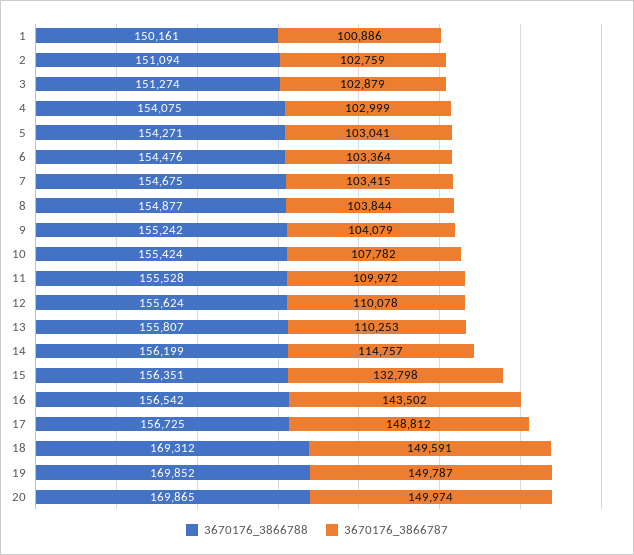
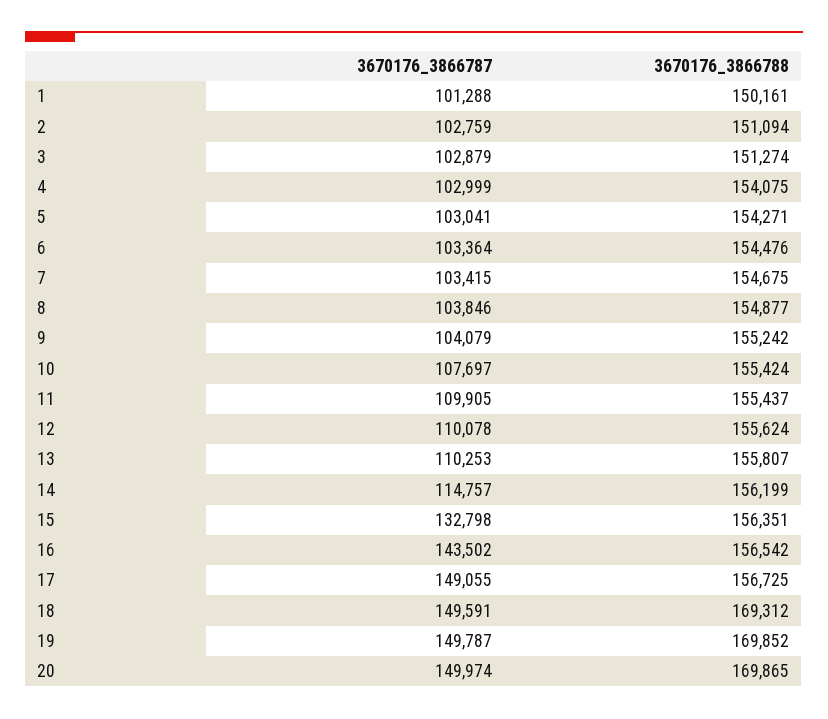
3670176_3866787, 1: 100886 -> 101288
3670176_3866787, 8: 103844 -> 103846
3670176_3866787, 10: 107782 -> 107697
3670176_3866788, 11: 155528 -> 155437
3670176_3866787, 11: 109972 -> 109905
3670176_3866787, 17: 148812 -> 149055

